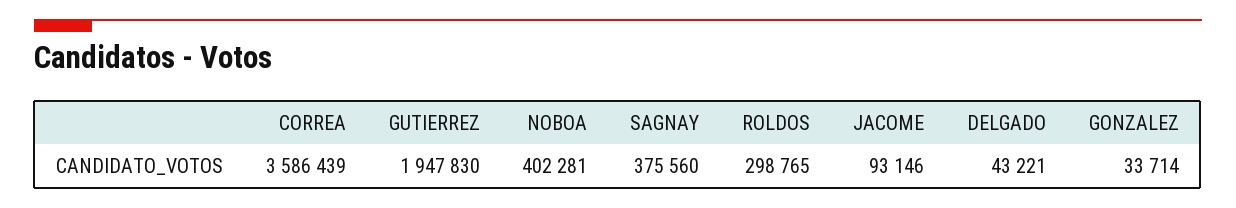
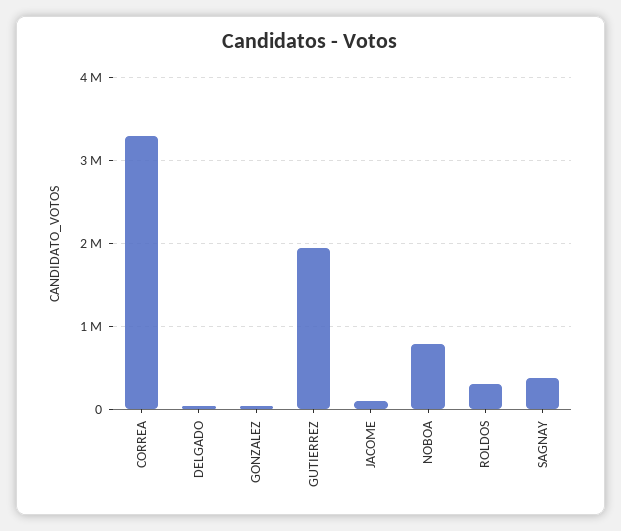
CORREA: 3586439 -> 3300000
NOBOA: 402281 -> 800000

